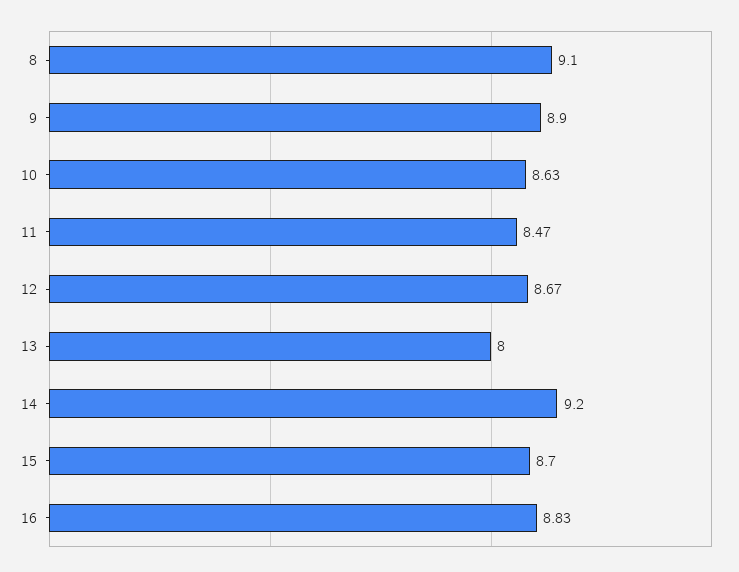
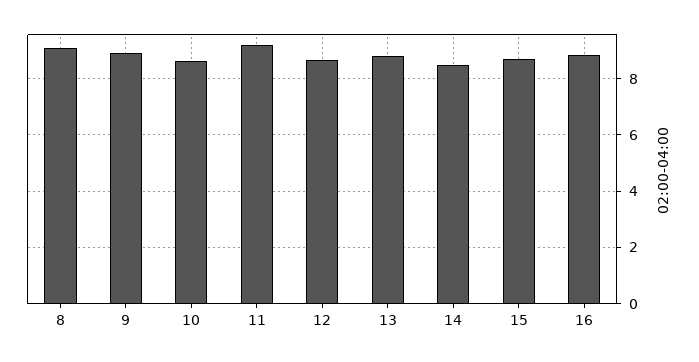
11: 8.47 -> 9.25
13: 8 -> 8.75
14: 9.2 -> 8.5

